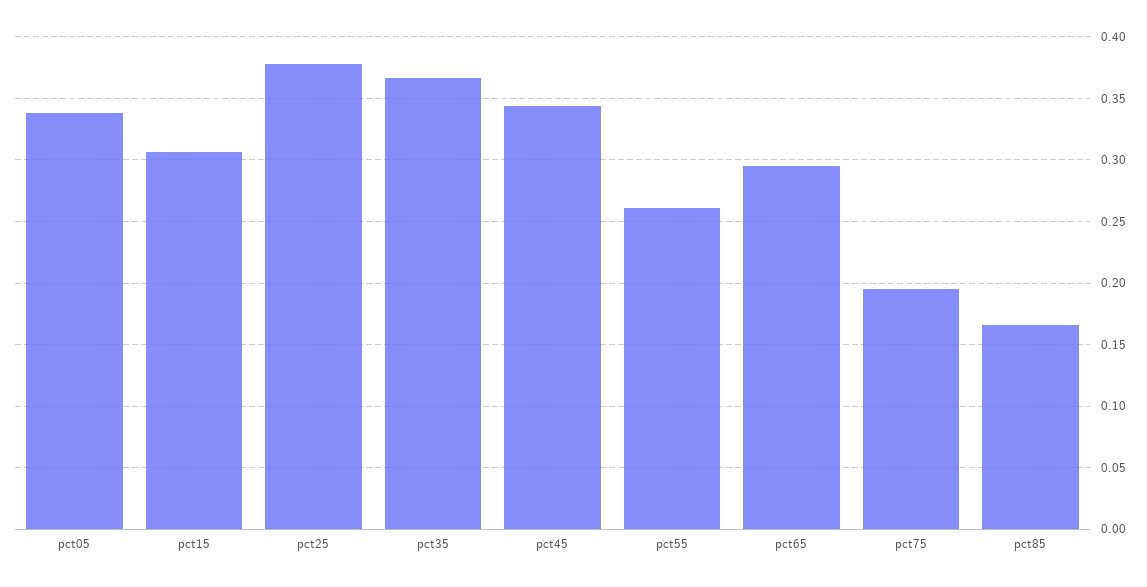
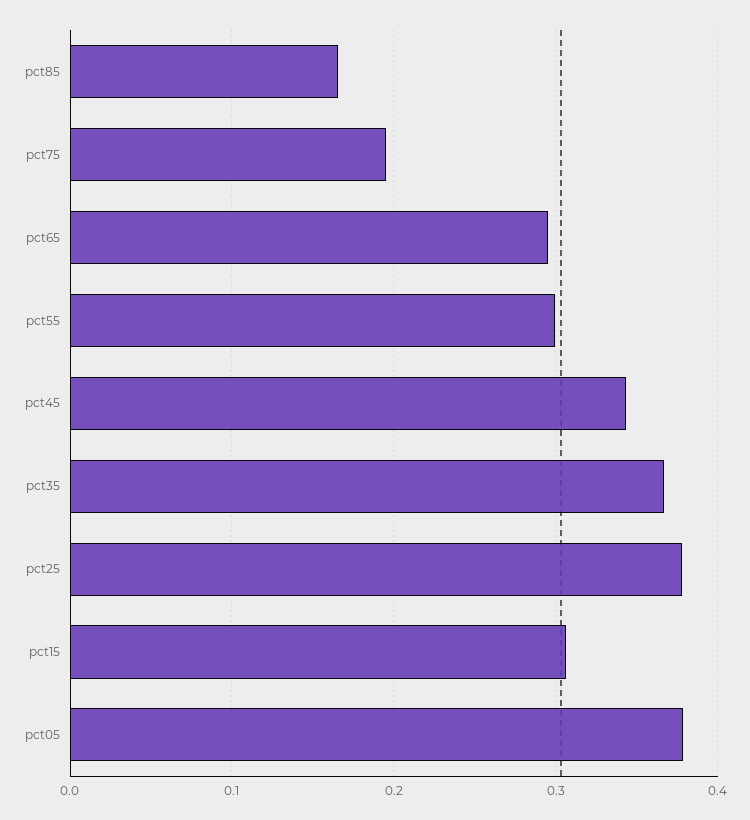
pct05: 0.34 -> 0.38
pct55: 0.26 -> 0.3

